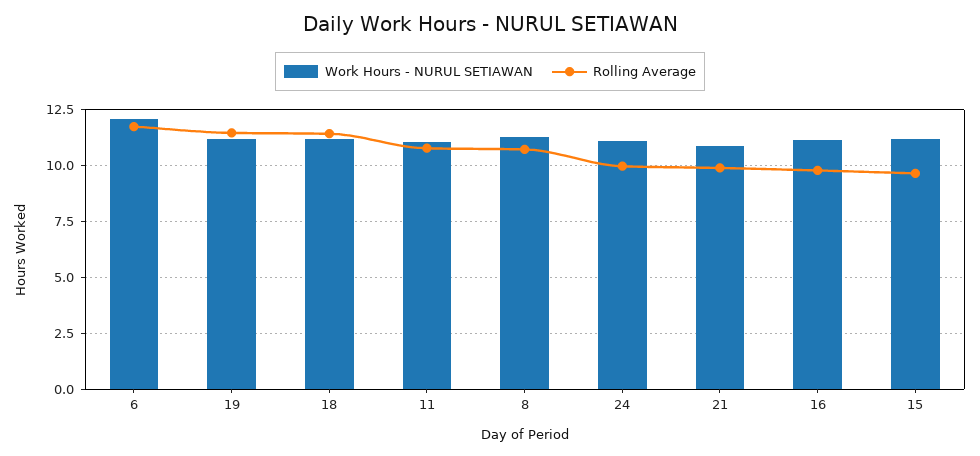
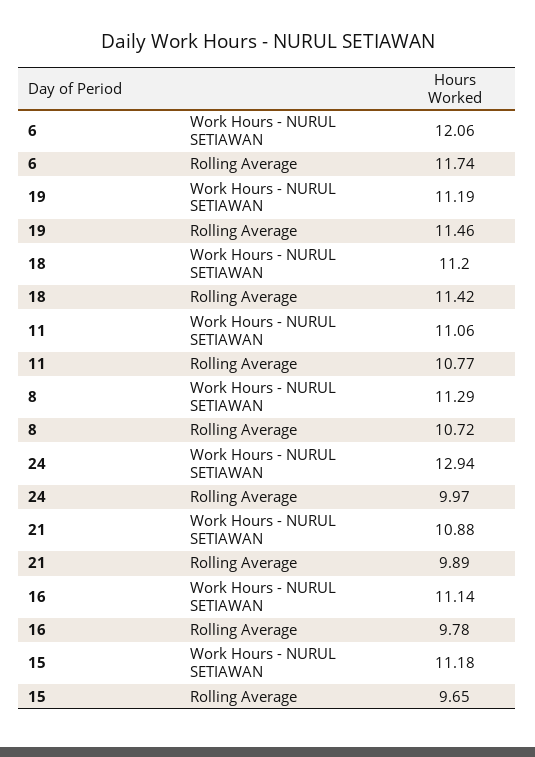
Work Hours - NURUL SETIAWAN, 24: 11 -> 12.94

